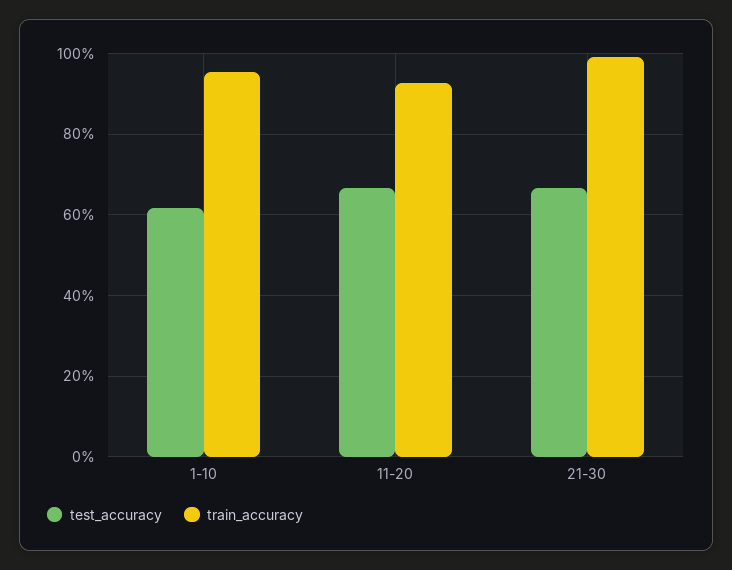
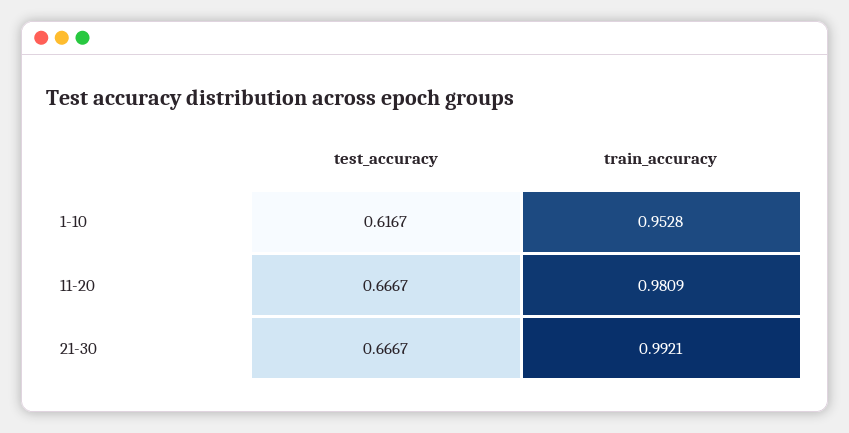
train_accuracy, 11-20: 0.92 -> 0.9809

